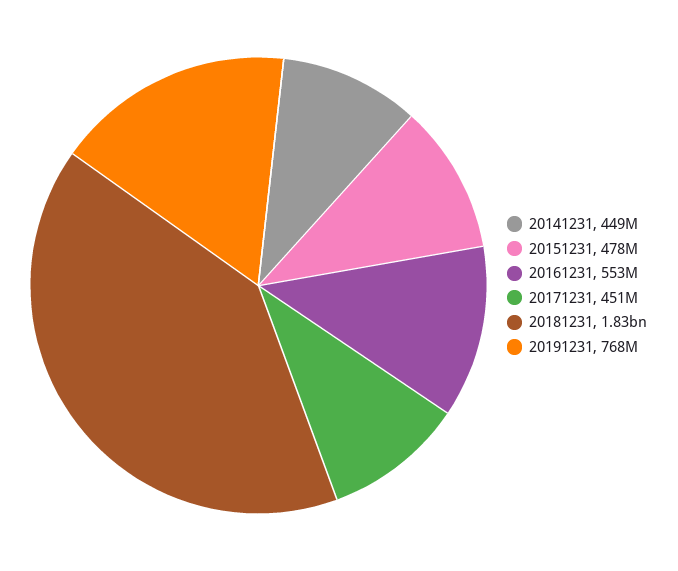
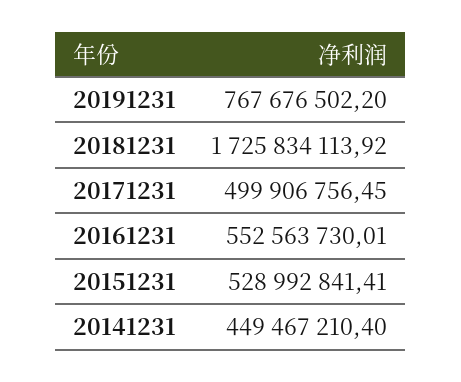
20151231: 478000000 -> 528992841.41
20171231: 451000000 -> 499906756.45
20181231: 1830000000 -> 1725834113.92

